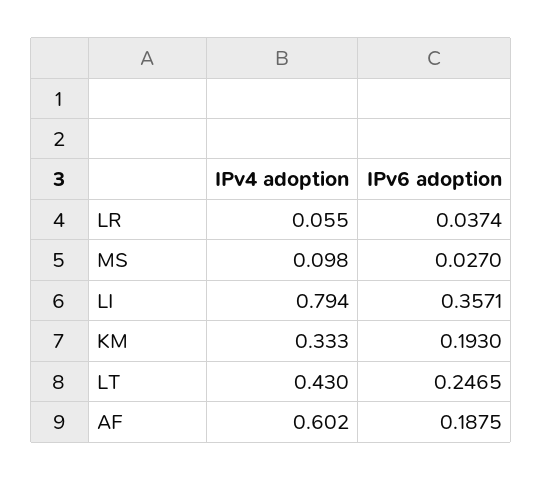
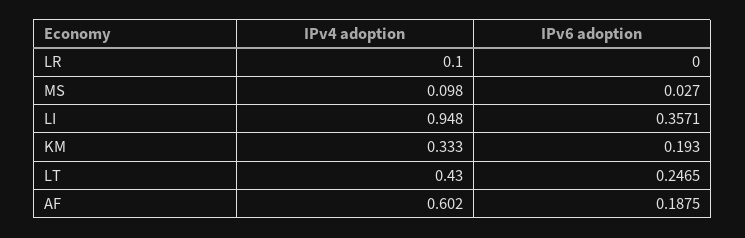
IPv4 adoption, LR: 0.055 -> 0.1
IPv6 adoption, LR: 0.0374 -> 0
IPv4 adoption, LI: 0.794 -> 0.948

